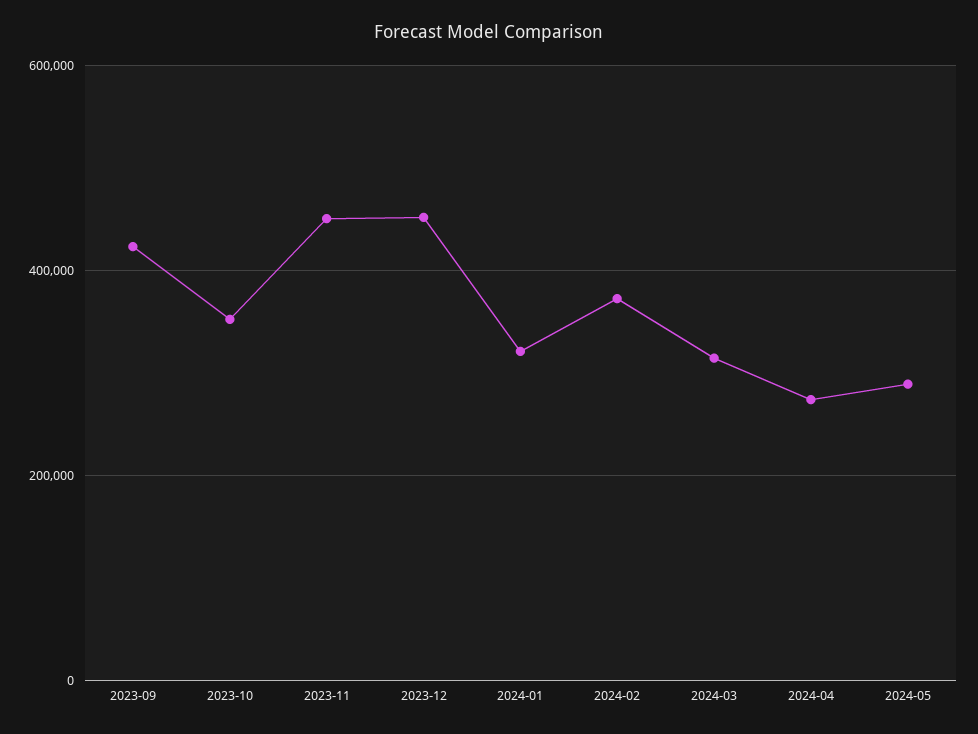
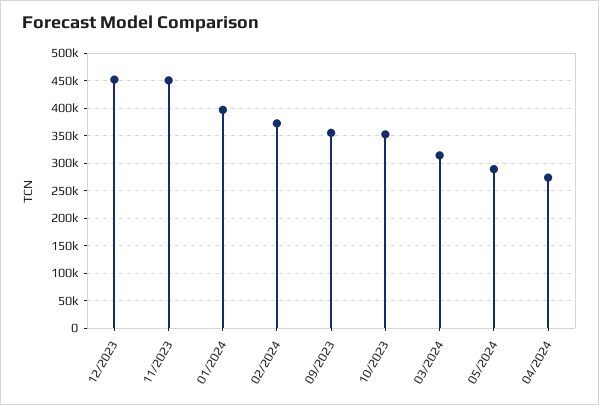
2023-09: 420000 -> 350000
2024-01: 320000 -> 400000

